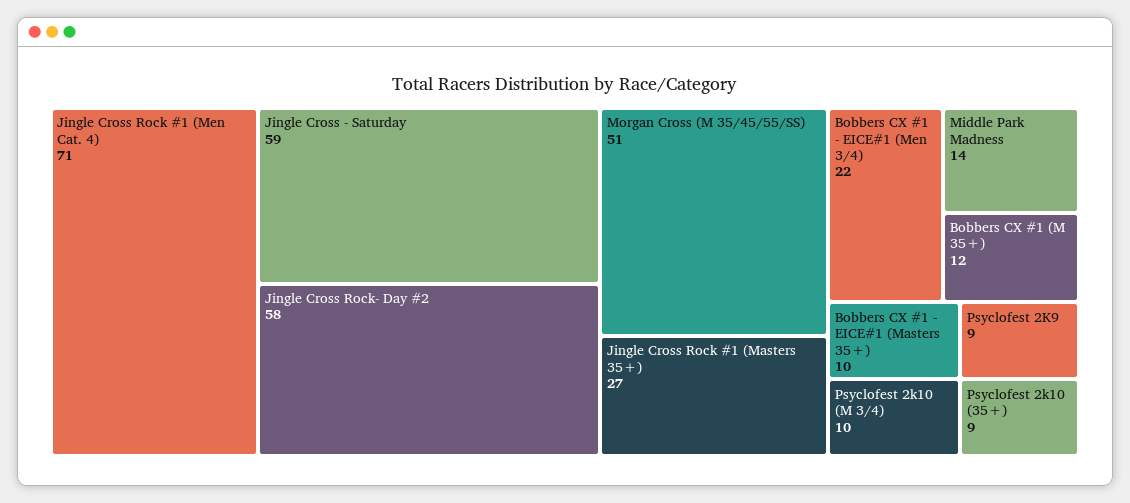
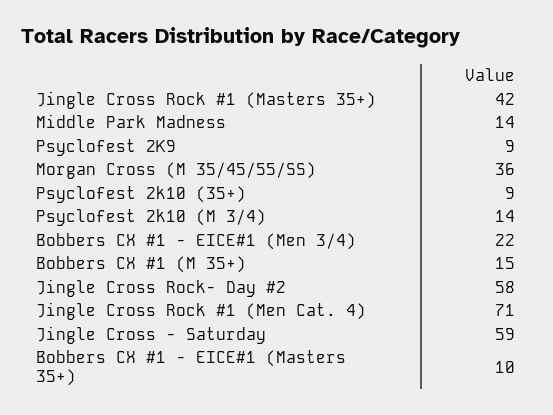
Morgan Cross (M 35/45/55/SS): 51 -> 36
Jingle Cross Rock #1 (Masters 35+): 27 -> 42
Bobbers CX #1 (M 35+): 12 -> 15
Psyclofest 2k10 (M 3/4): 10 -> 14

